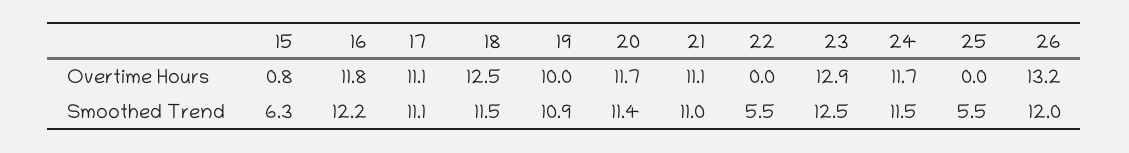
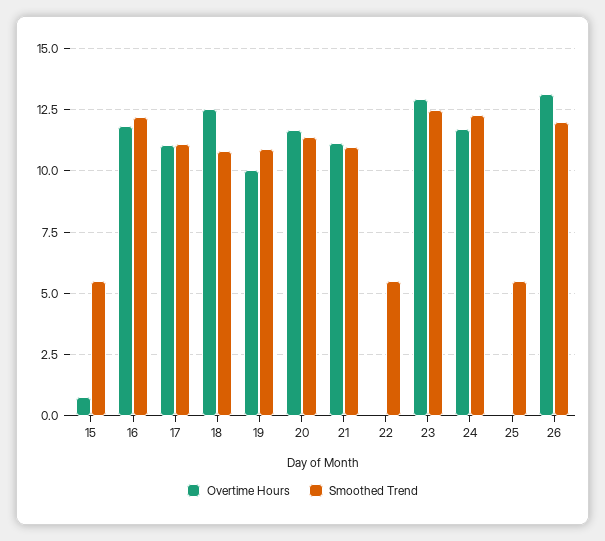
Smoothed Trend, 15: 6.3 -> 5.5
Smoothed Trend, 18: 11.5 -> 10.75
Smoothed Trend, 24: 11.5 -> 12.25

